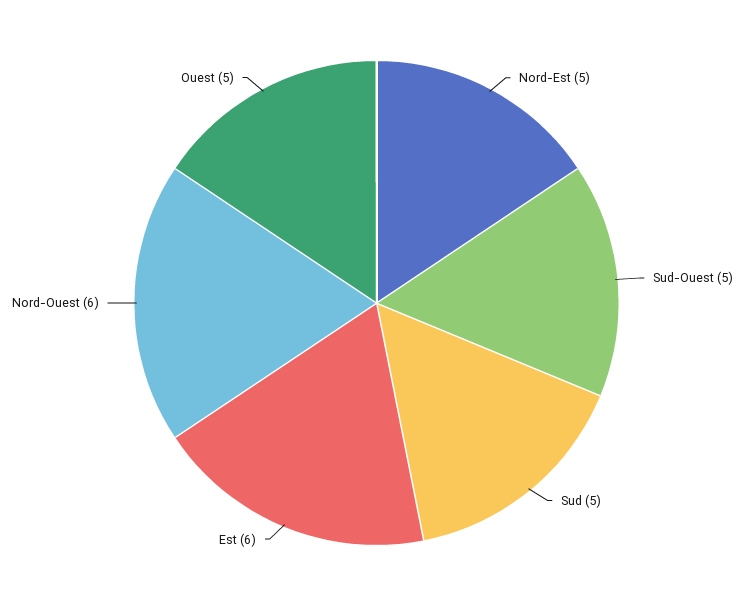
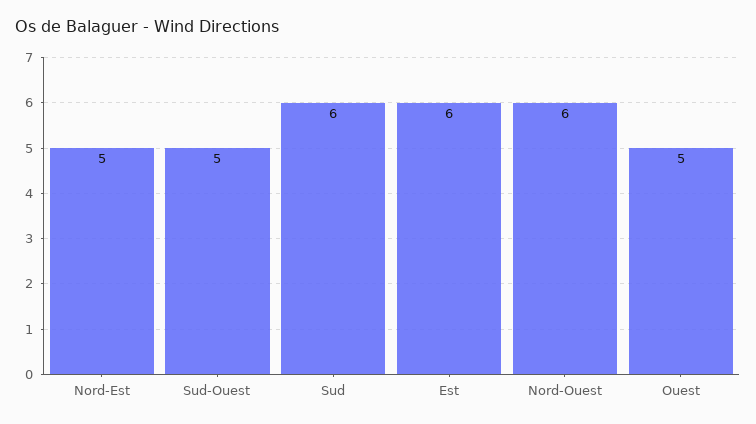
Sud: 5 -> 6

